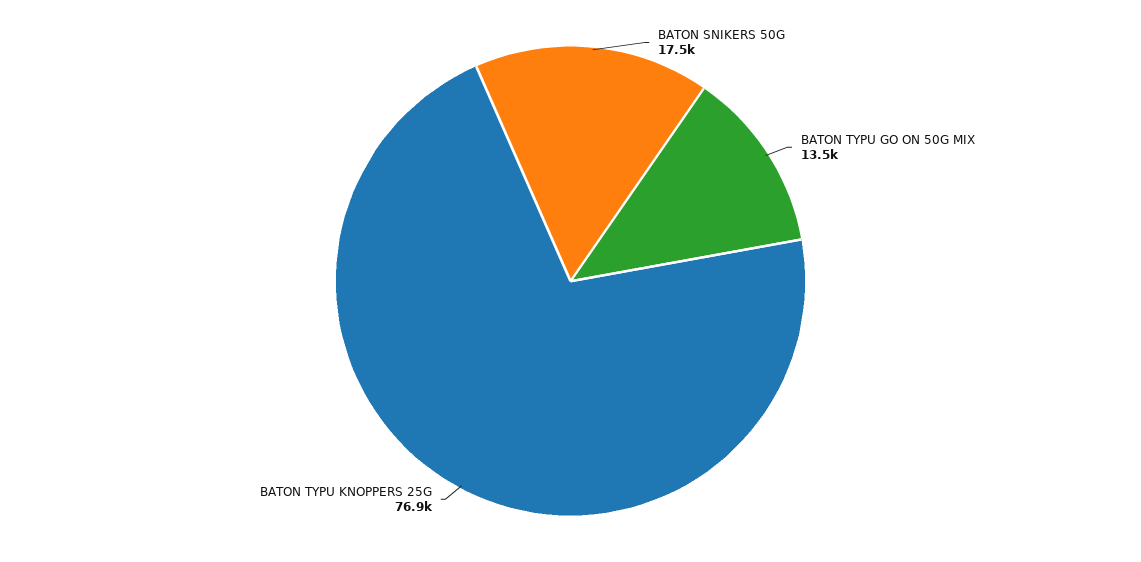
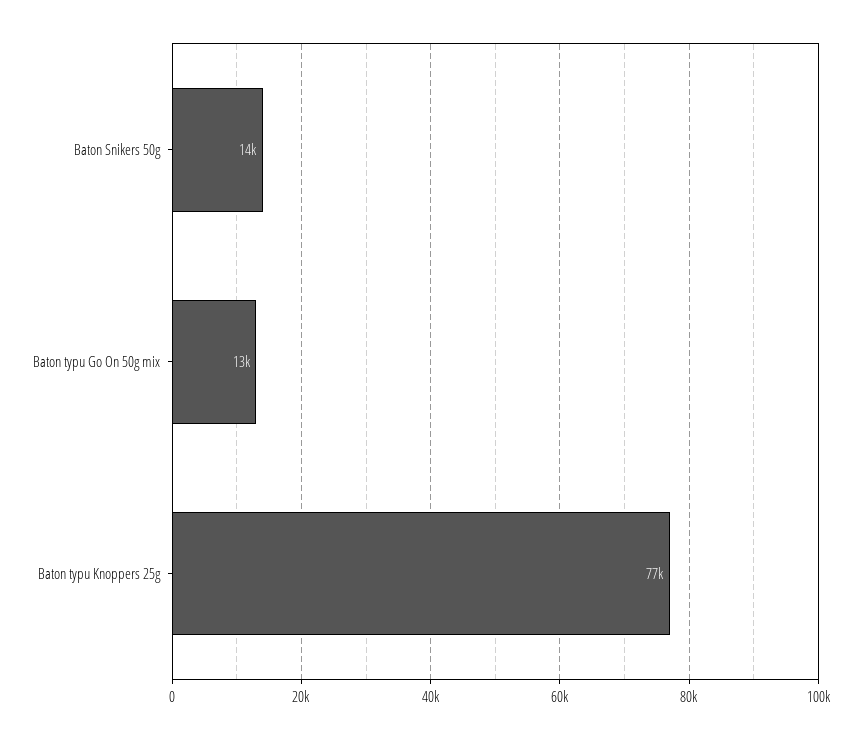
BATON SNIKERS 50G: 17500 -> 14000

